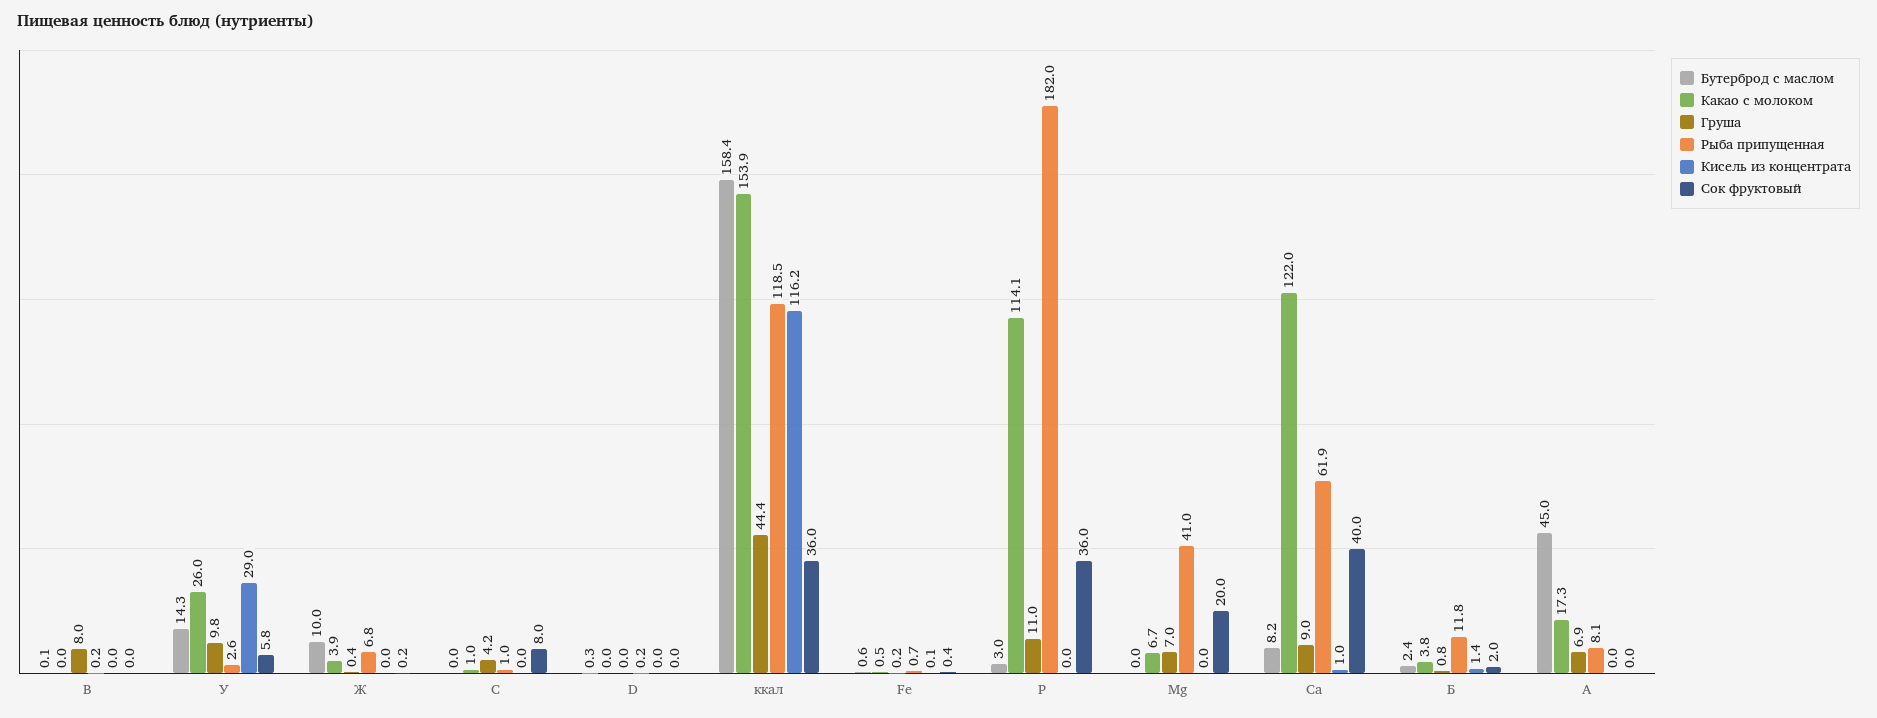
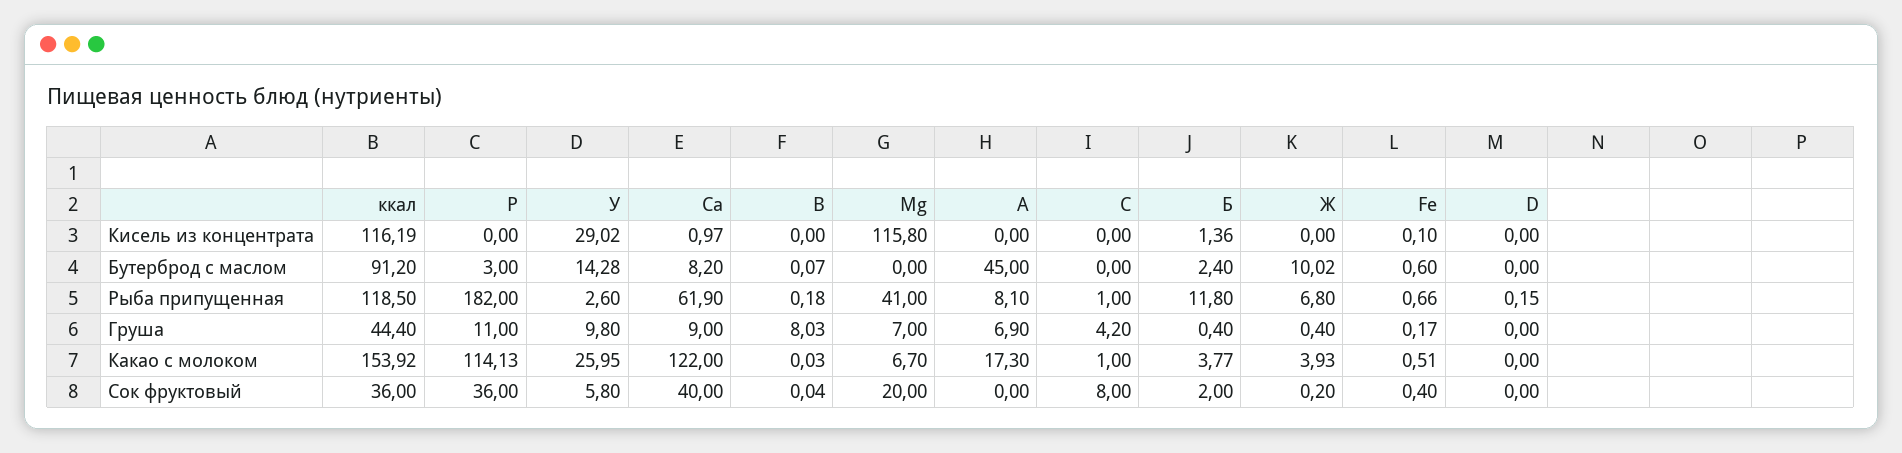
Бутерброд с маслом, D: 0.3 -> 0
Бутерброд с маслом, ккал: 158.4 -> 91.2
Кисель из концентрата, Mg: 0 -> 115.8
Груша, Б: 0.8 -> 0.4

